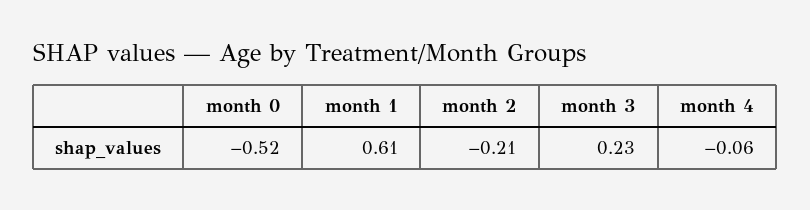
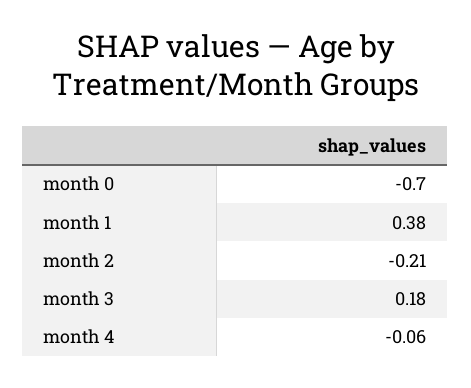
month 0: -0.52 -> -0.7
month 1: 0.61 -> 0.38
month 3: 0.23 -> 0.18

